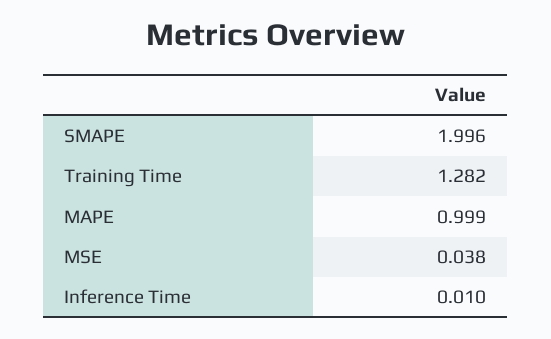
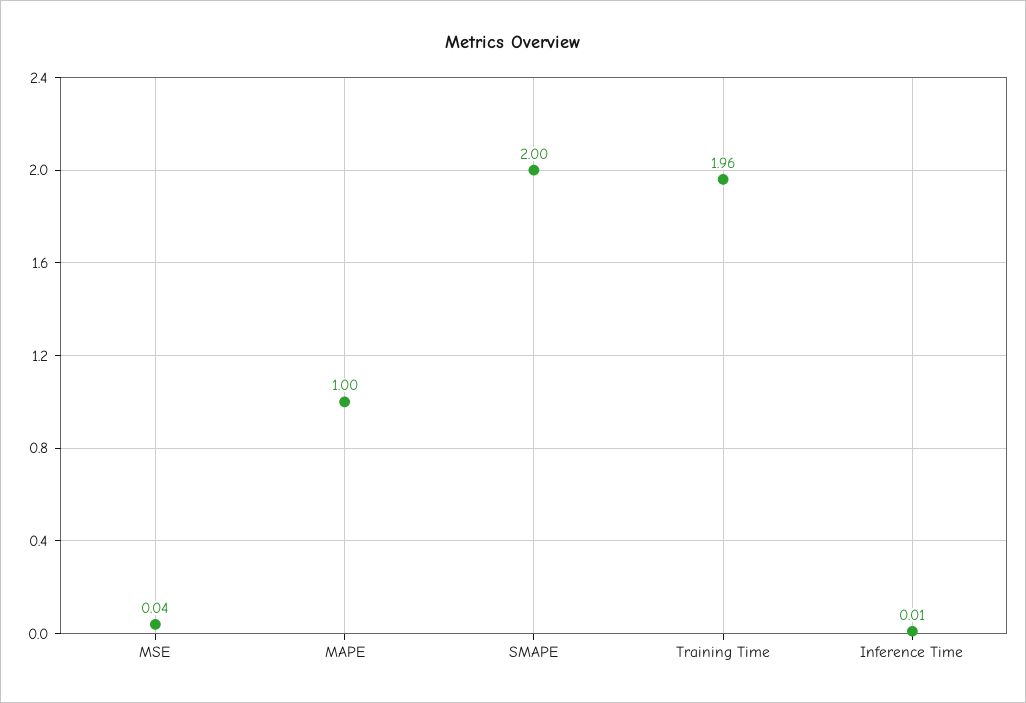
Training Time: 1.282 -> 1.96

